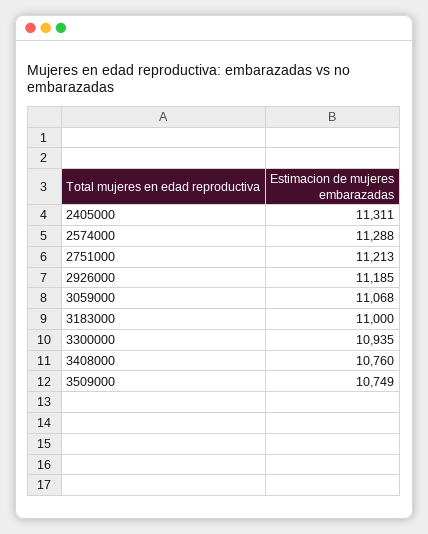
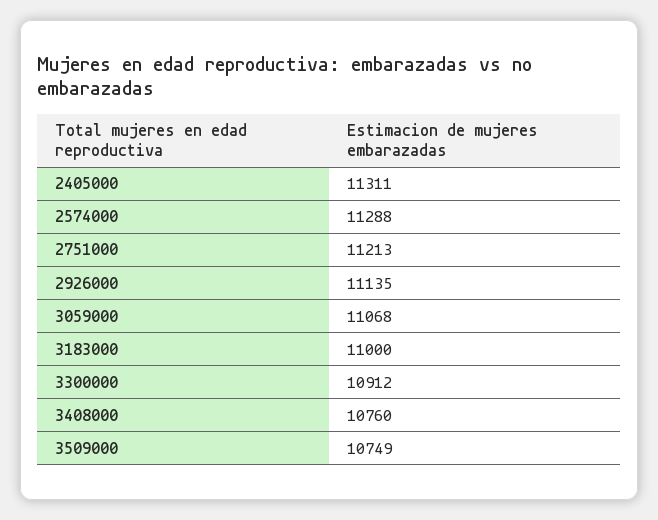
2926000: 11185 -> 11135
3300000: 10935 -> 10912

